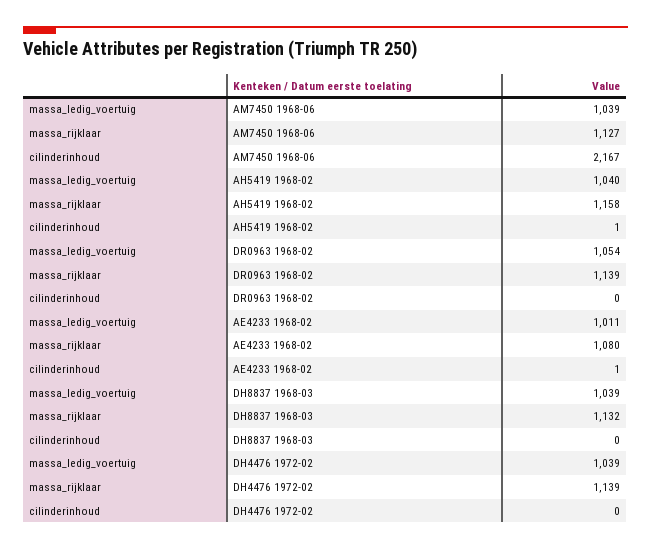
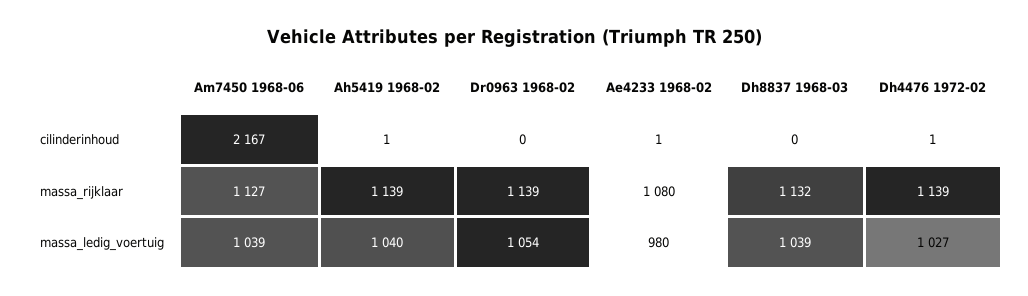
massa_rijklaar, AH5419 1968-02: 1158 -> 1139
massa_ledig_voertuig, AE4233 1968-02: 1011 -> 980
massa_ledig_voertuig, DH4476 1972-02: 1039 -> 1027
cilinderinhoud, DH4476 1972-02: 0 -> 1

